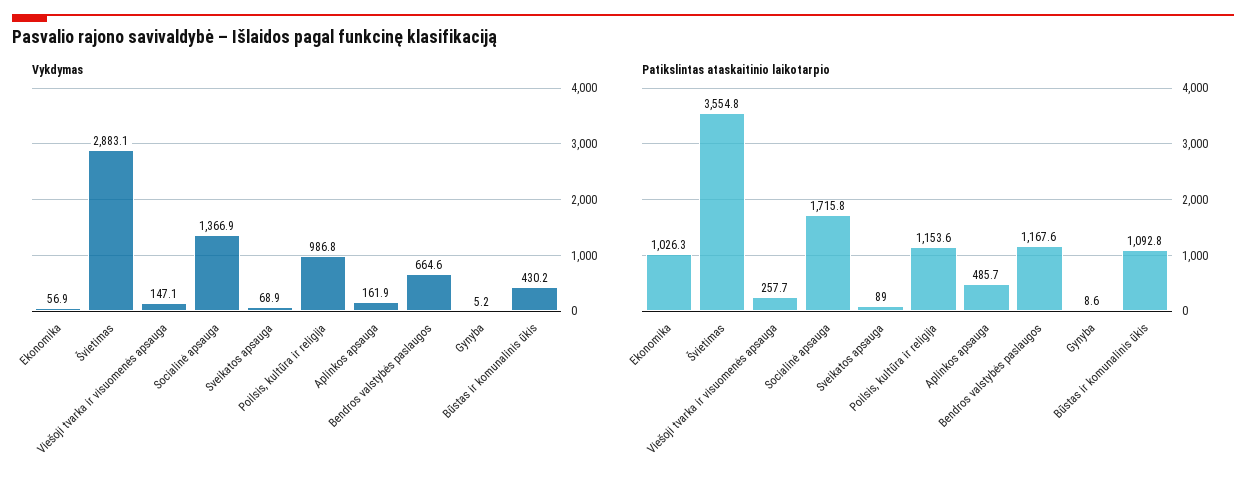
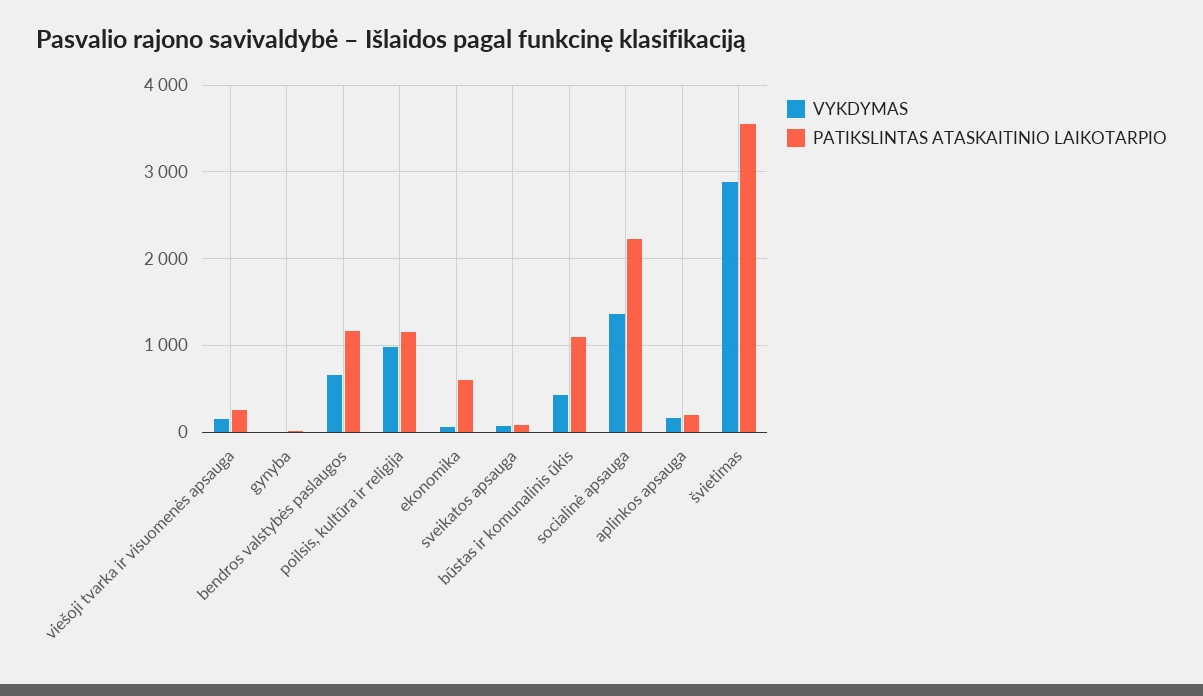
Patikslintas ataskaitinio laikotarpio, Ekonomika: 1026.3 -> 600
Patikslintas ataskaitinio laikotarpio, Socialinė apsauga: 1715.8 -> 2200
Patikslintas ataskaitinio laikotarpio, Aplinkos apsauga: 485.7 -> 200

